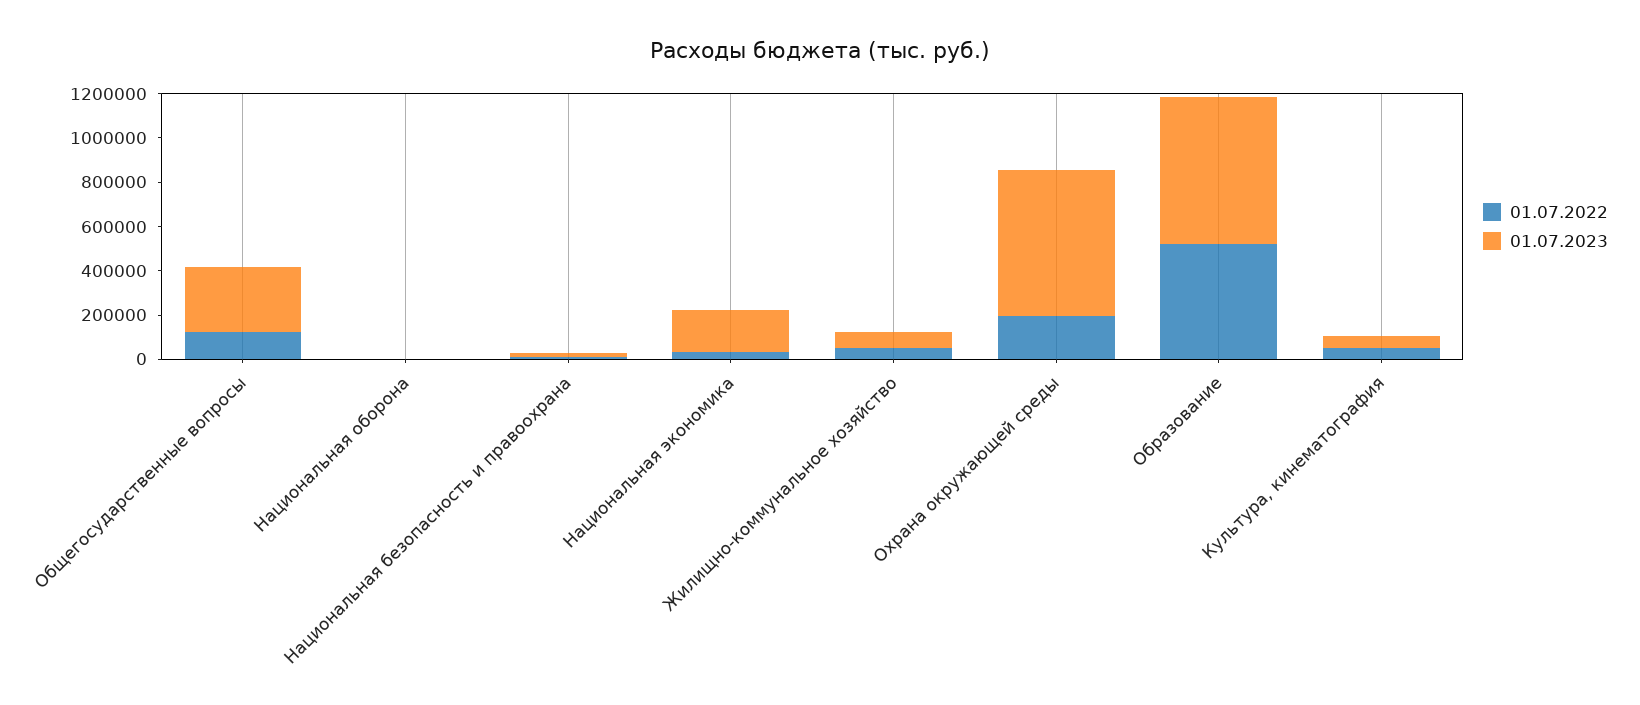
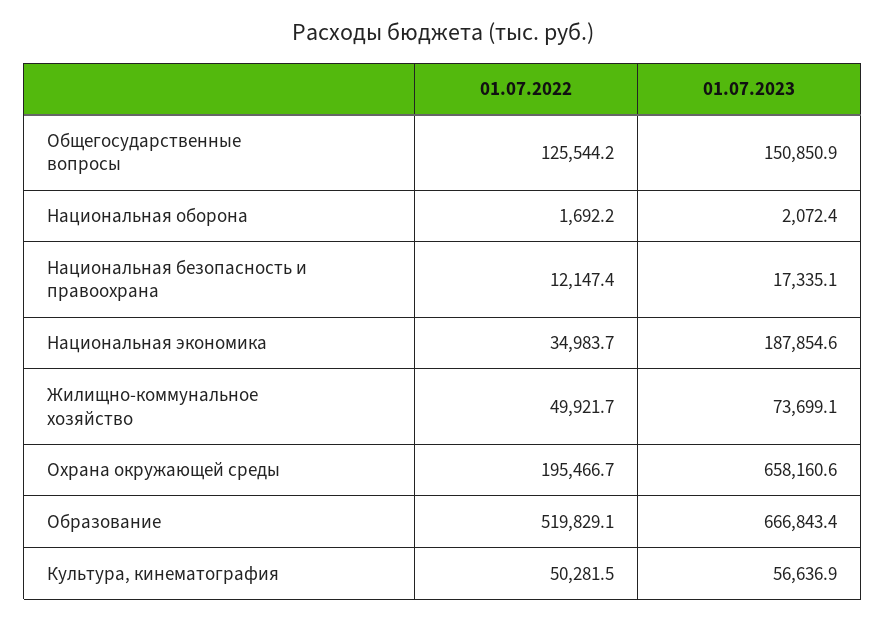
01.07.2023, Общегосударственные вопросы: 300000 -> 150850.9

